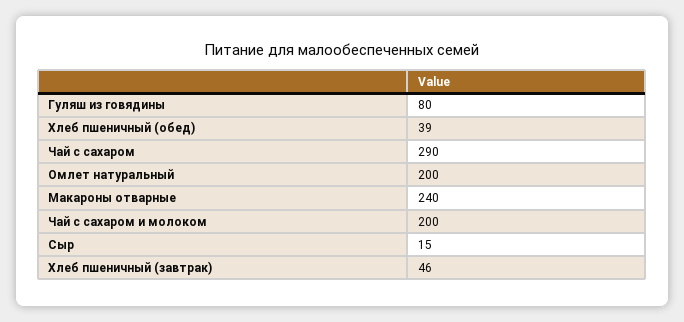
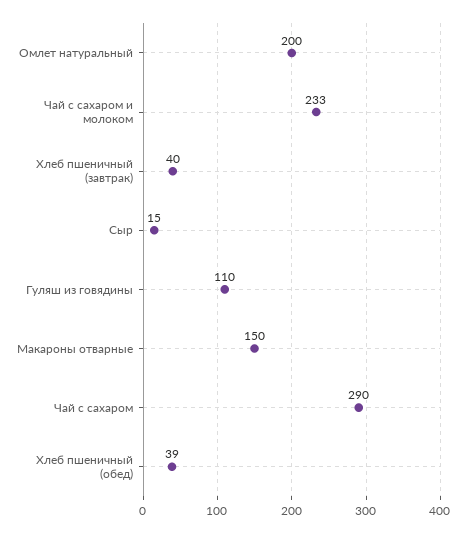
Гуляш из говядины: 80 -> 110
Макароны отварные: 240 -> 150
Чай с сахаром и молоком: 200 -> 233
Хлеб пшеничный (завтрак): 46 -> 40

